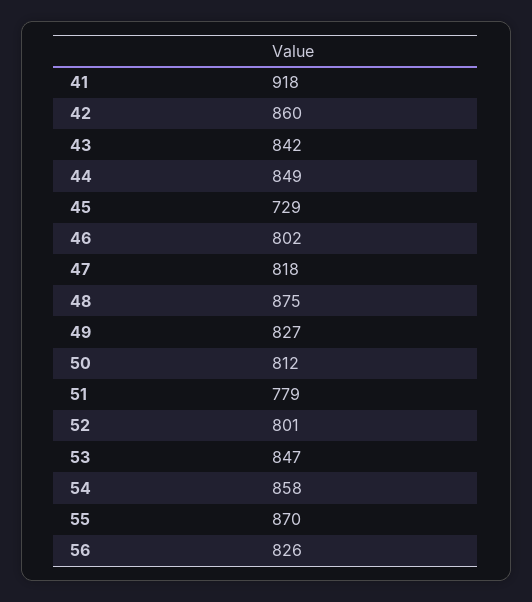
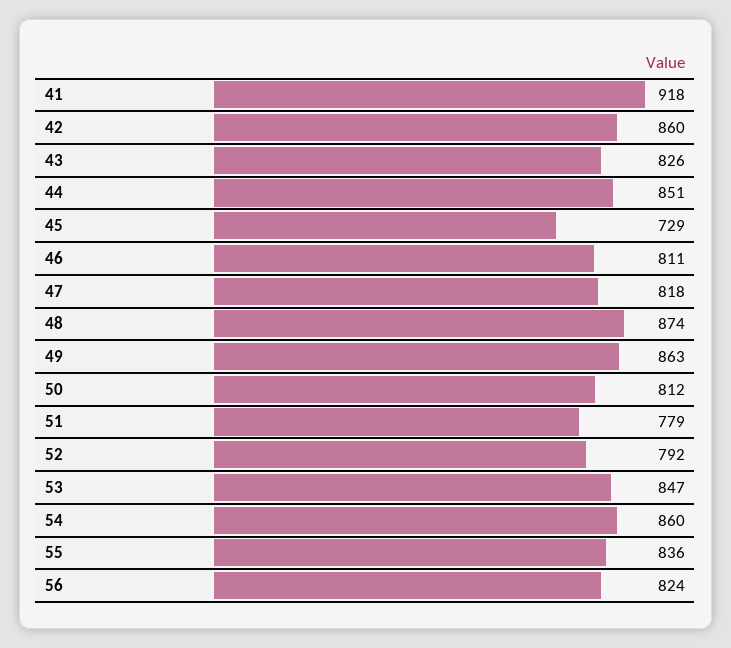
43: 842 -> 826
44: 849 -> 851
46: 802 -> 811
48: 875 -> 874
49: 827 -> 863
52: 801 -> 792
54: 858 -> 860
55: 870 -> 836
56: 826 -> 824

